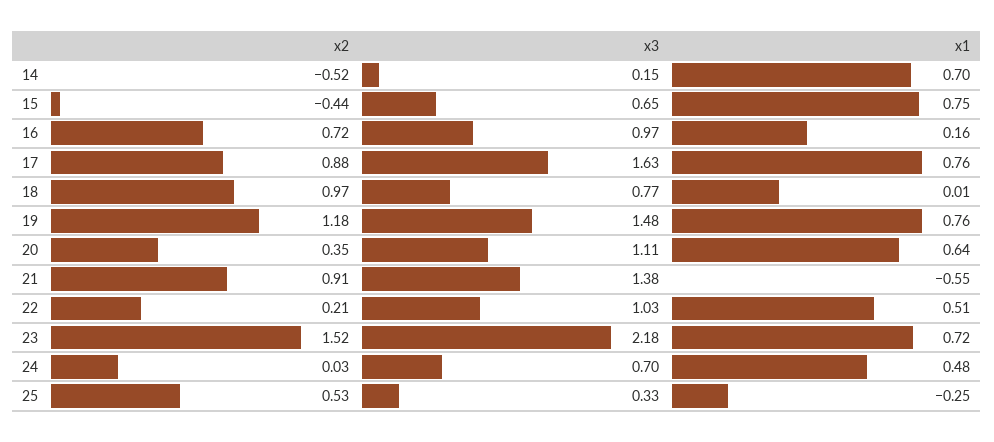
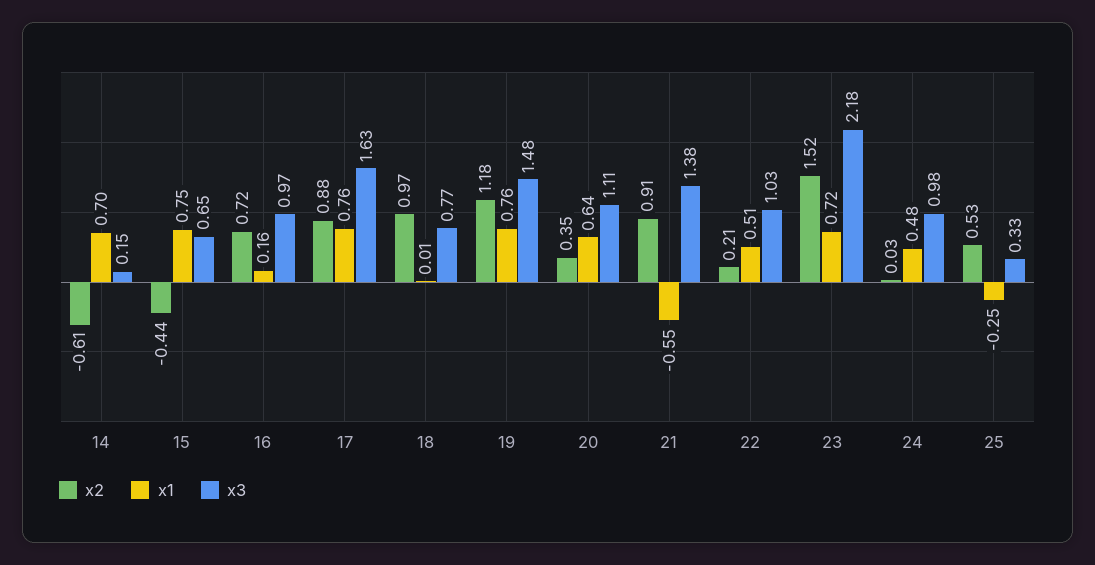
x2, 14: -0.52 -> -0.61
x3, 24: 0.7 -> 0.98

